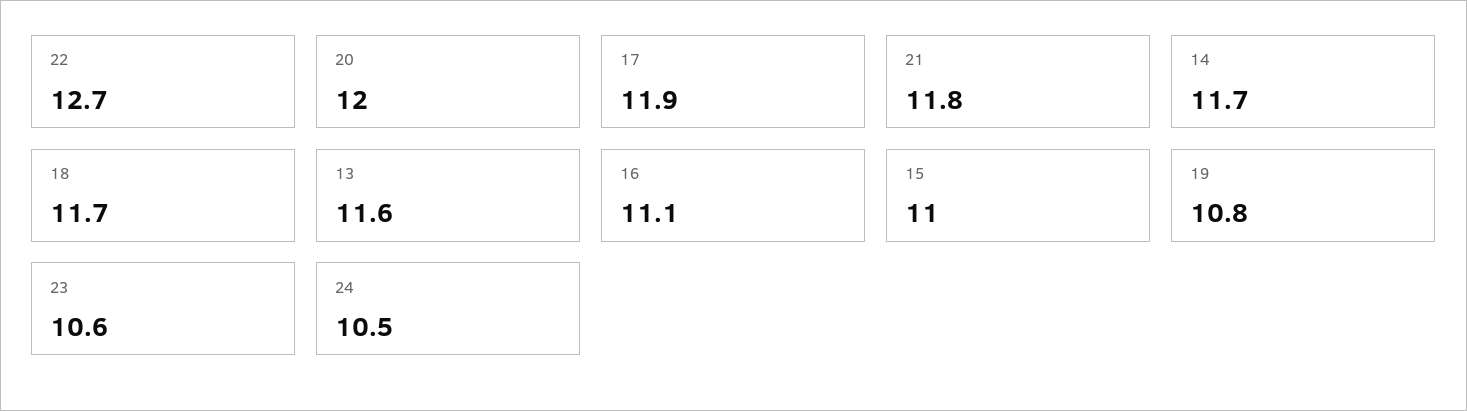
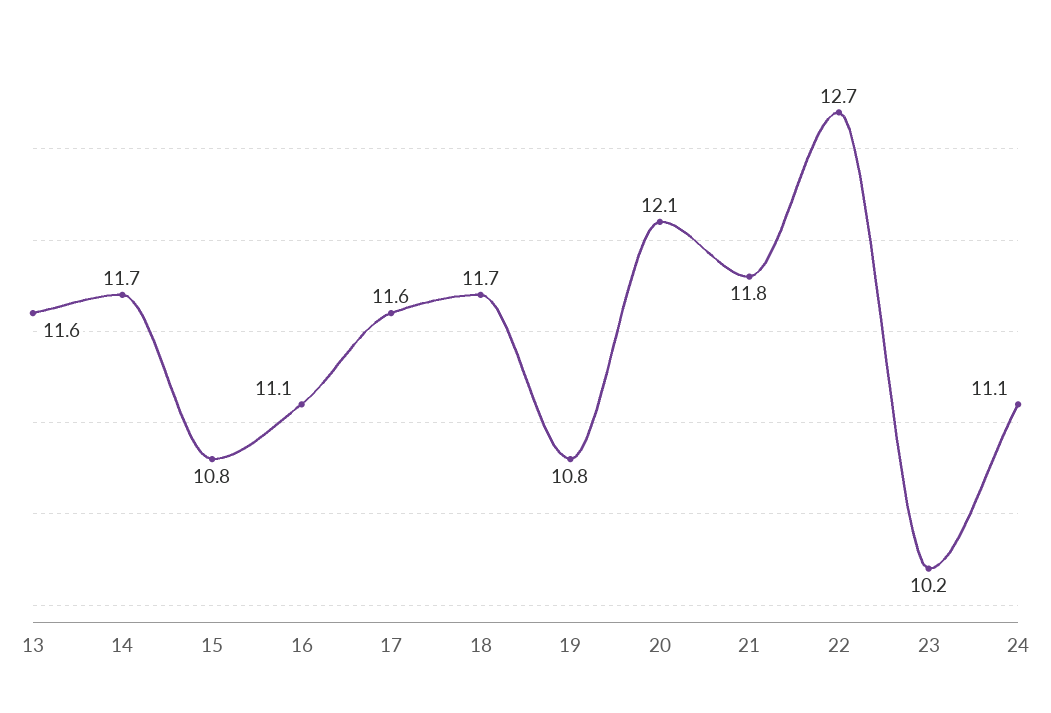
20: 12 -> 12.1
17: 11.9 -> 11.6
15: 11 -> 10.8
23: 10.6 -> 10.2
24: 10.5 -> 11.1

